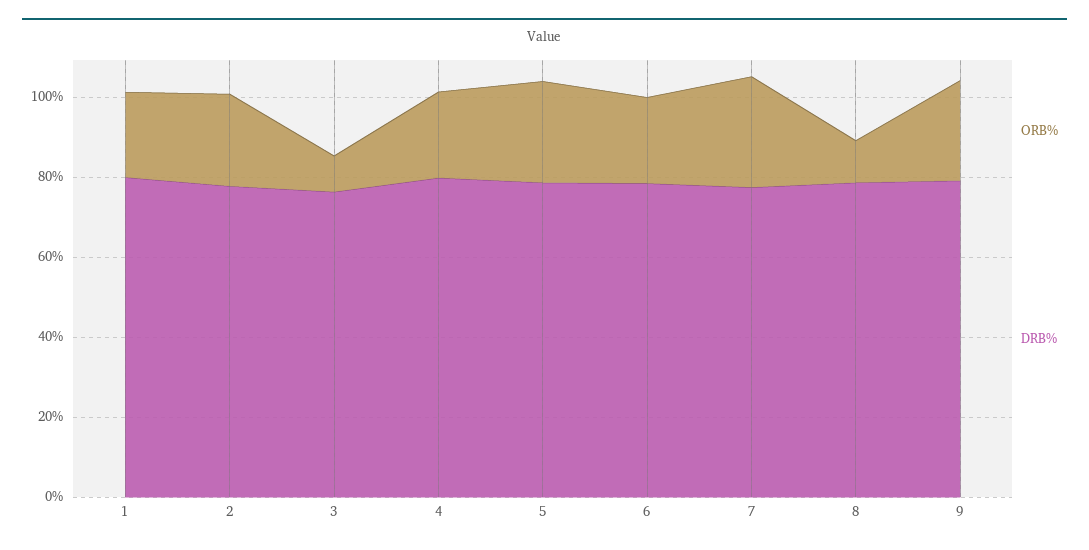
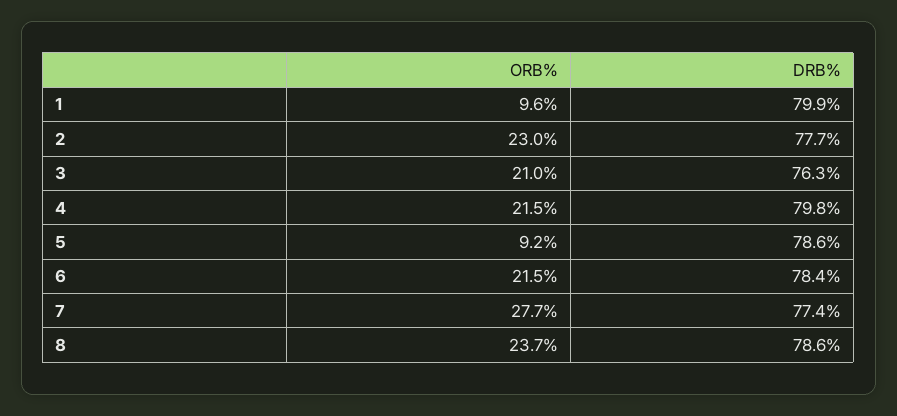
ORB%, 1: 20 -> 9.6
ORB%, 3: 10 -> 21
ORB%, 5: 25 -> 9.2
ORB%, 8: 10 -> 23.7
ORB%, 9: 25 -> none
DRB%, 9: 80 -> none

